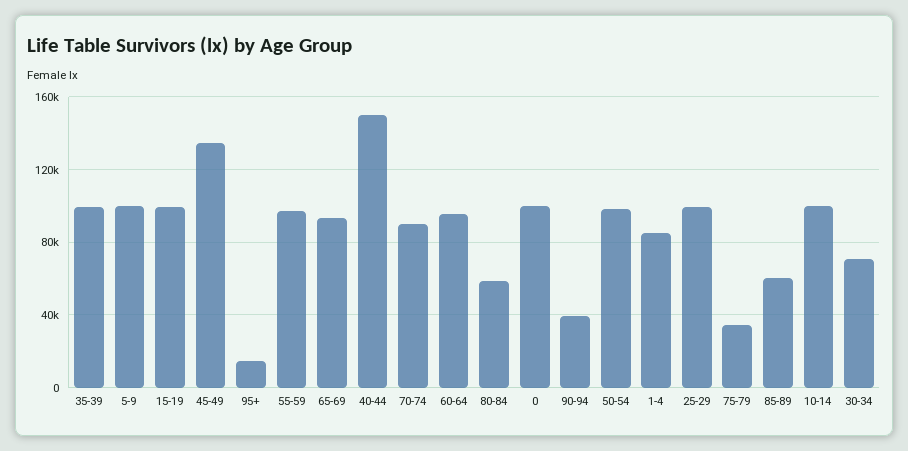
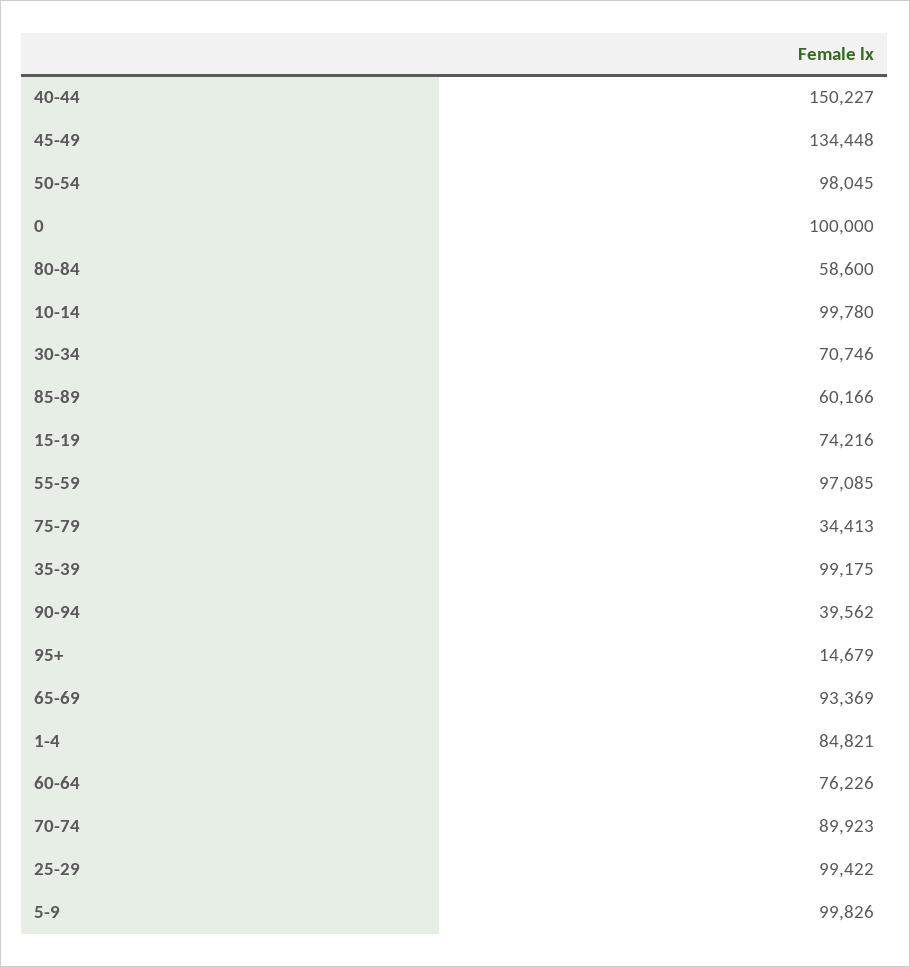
15-19: 100000 -> 74216
60-64: 95000 -> 76226

